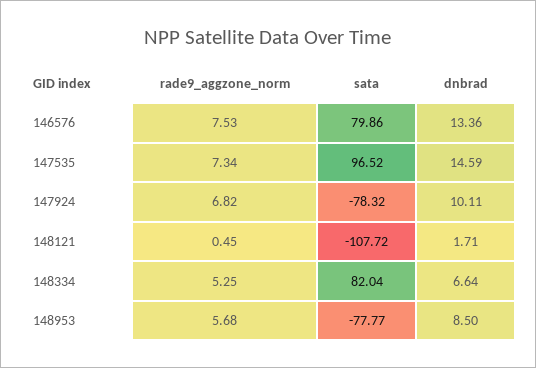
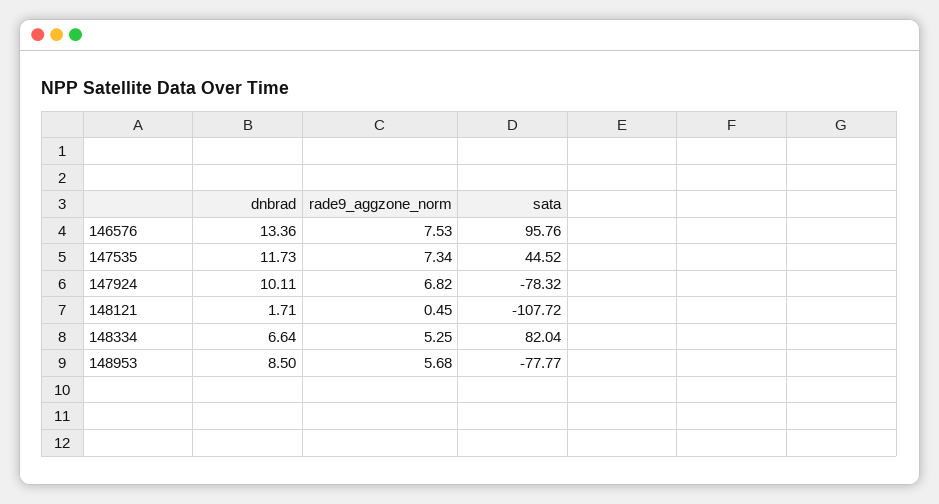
sata, 146576: 79.86 -> 95.76
sata, 147535: 96.52 -> 44.52
dnbrad, 147535: 14.59 -> 11.73

